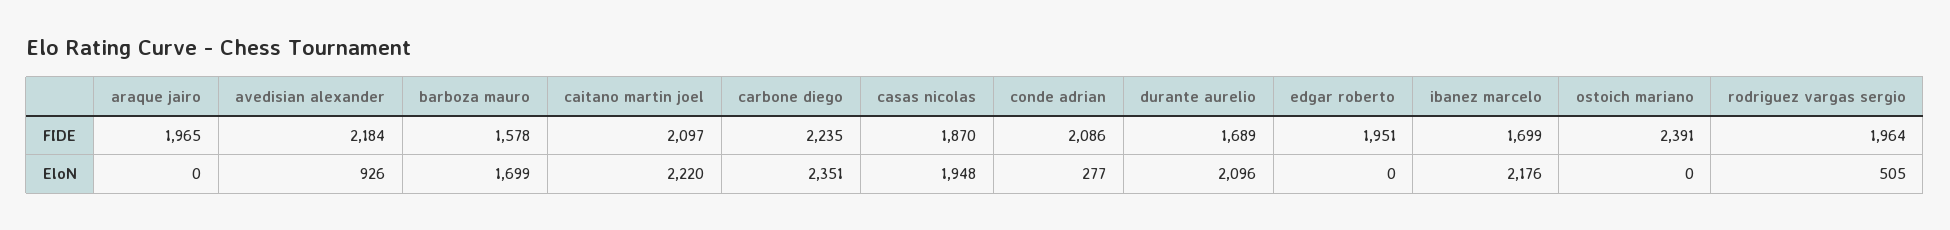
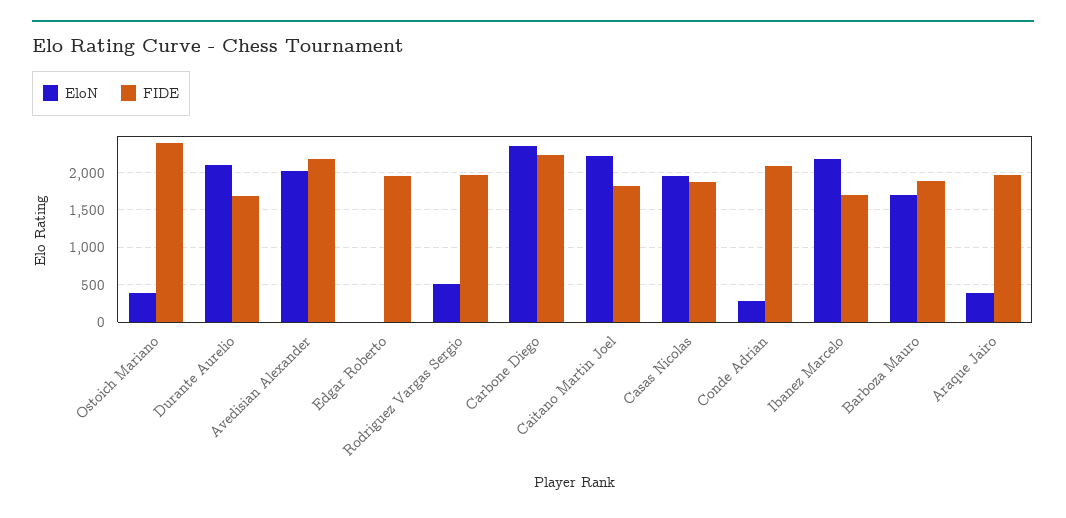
FIDE, barboza mauro: 1578 -> 1900
FIDE, caitano martin joel: 2097 -> 1800
EloN, araque jairo: 0 -> 400
EloN, avedisian alexander: 926 -> 2000
EloN, ostoich mariano: 0 -> 400

